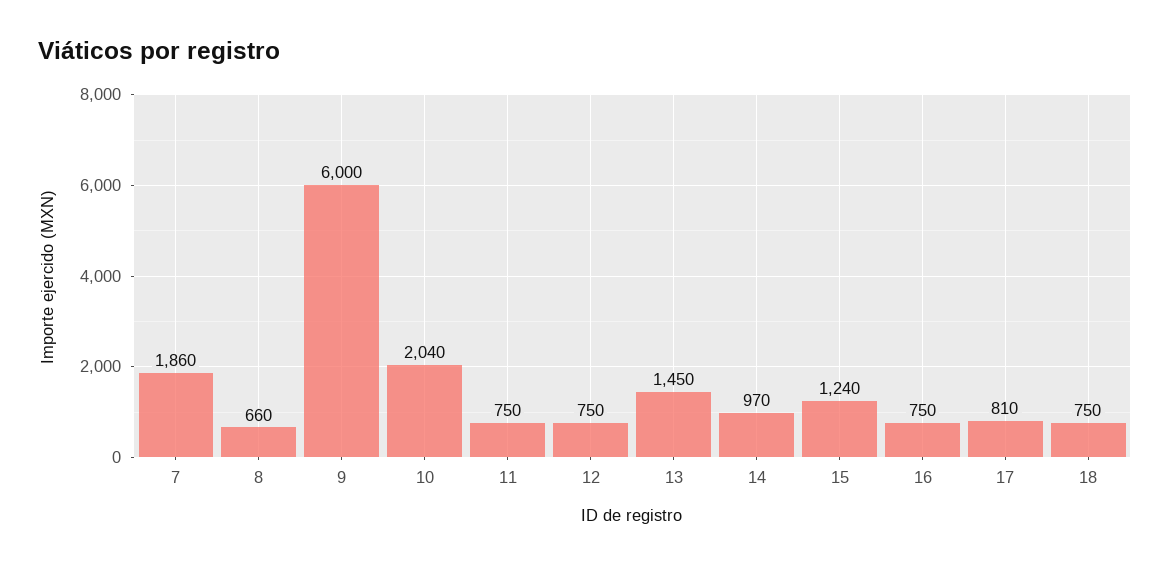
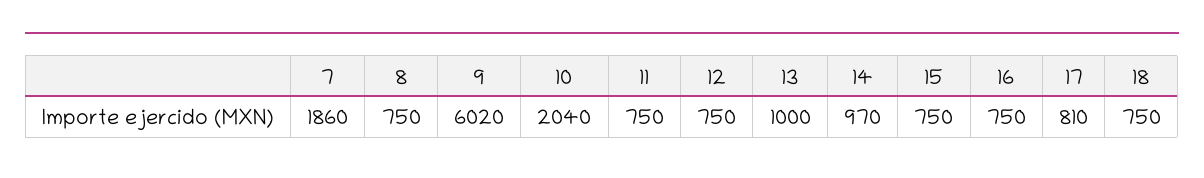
8: 660 -> 750
9: 6000 -> 6020
13: 1450 -> 1000
15: 1240 -> 750

